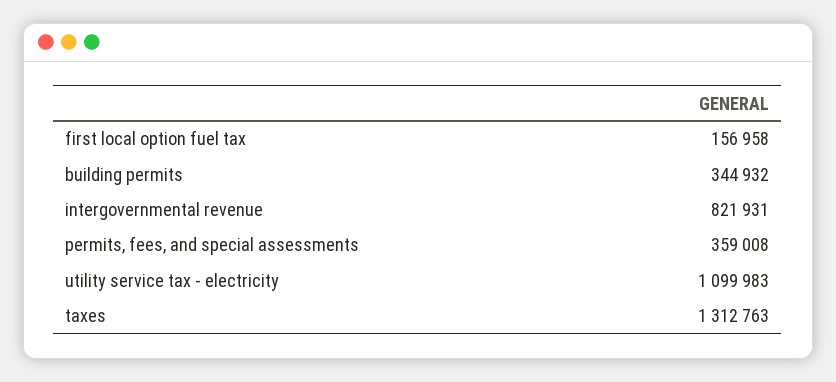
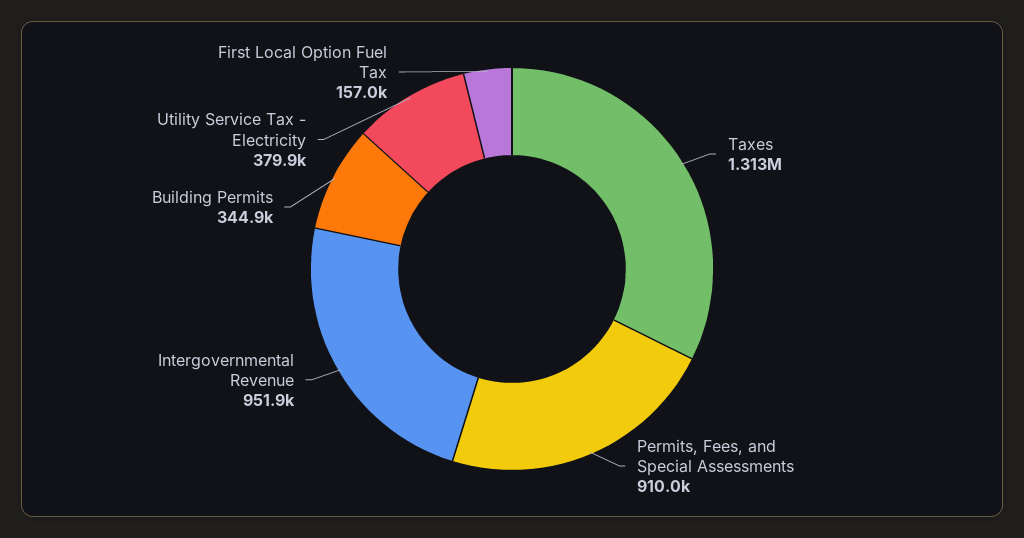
intergovernmental revenue: 821931 -> 951900
permits, fees, and special assessments: 359008 -> 910000
utility service tax - electricity: 1099983 -> 379900

